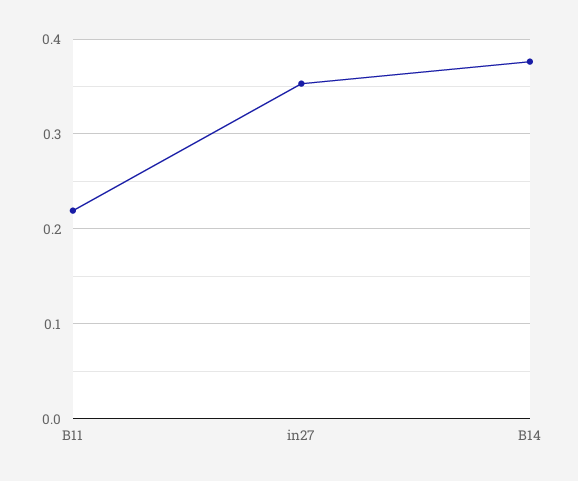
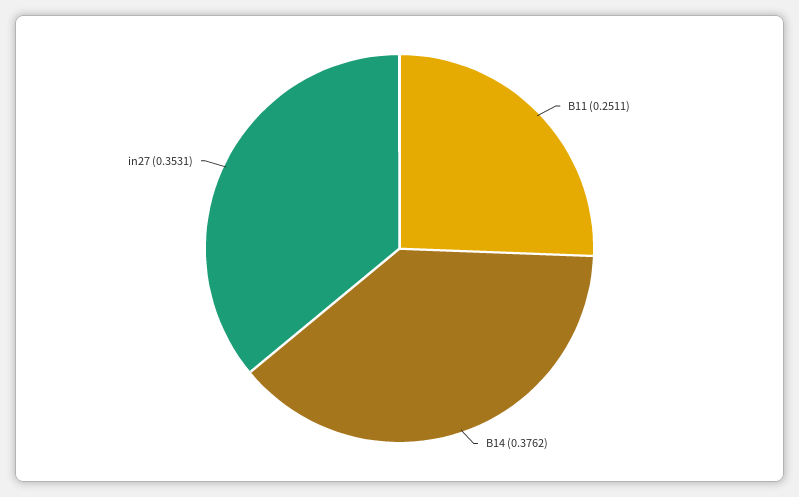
B11: 0.22 -> 0.2511

